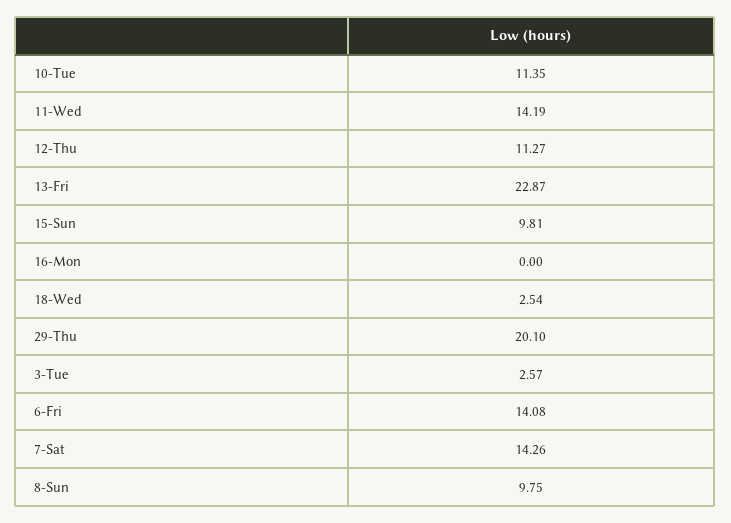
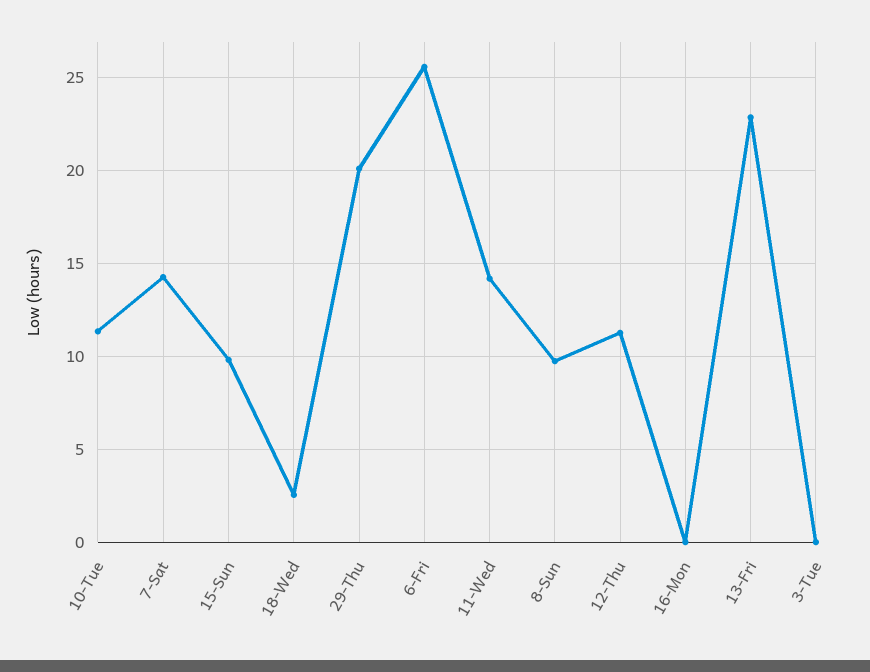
3-Tue: 2.57 -> 0
6-Fri: 14.08 -> 25.5

